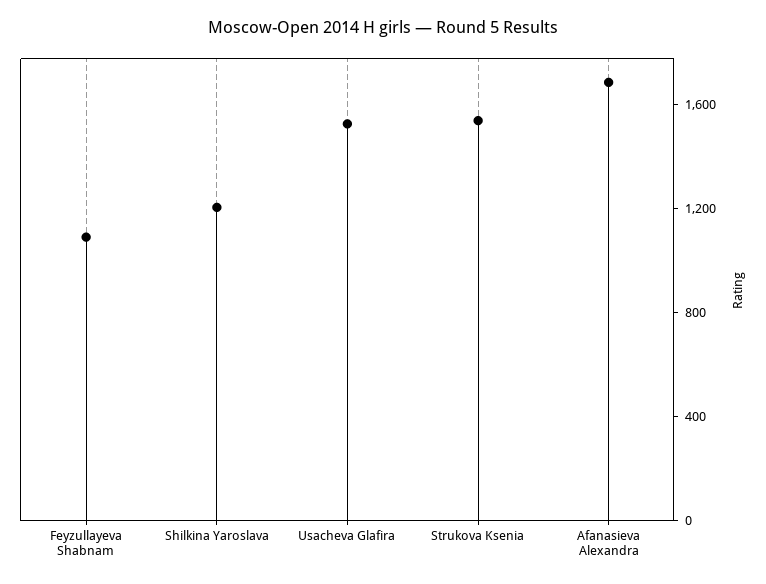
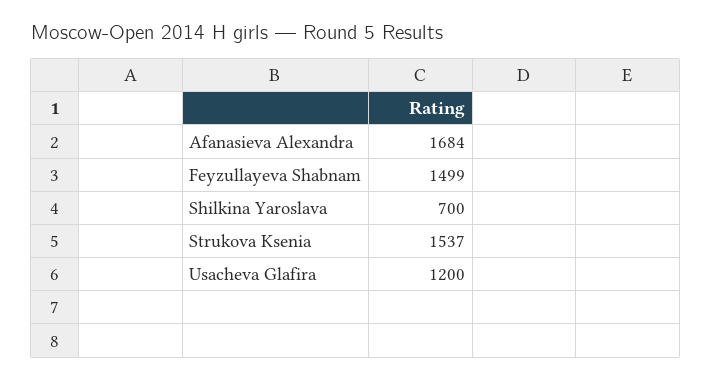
Feyzullayeva Shabnam: 1100 -> 1499
Shilkina Yaroslava: 1200 -> 700
Usacheva Glafira: 1500 -> 1200

